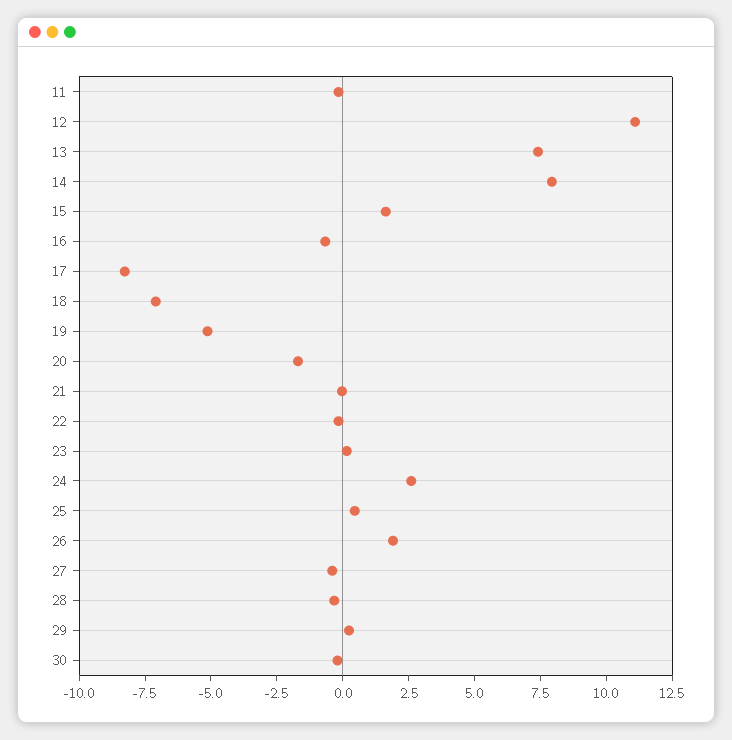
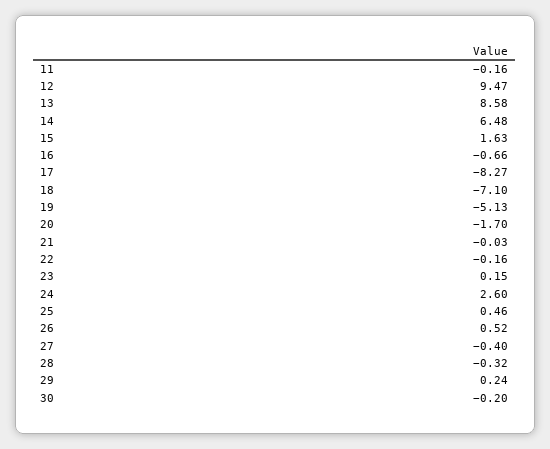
12: 11 -> 9.47
13: 7.5 -> 8.58
14: 8 -> 6.48
26: 2 -> 0.52

